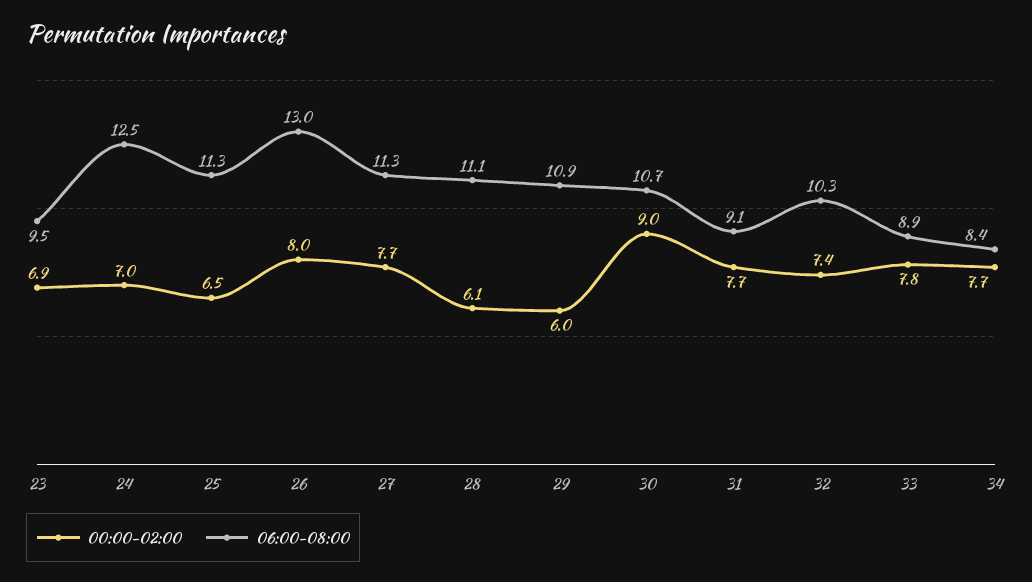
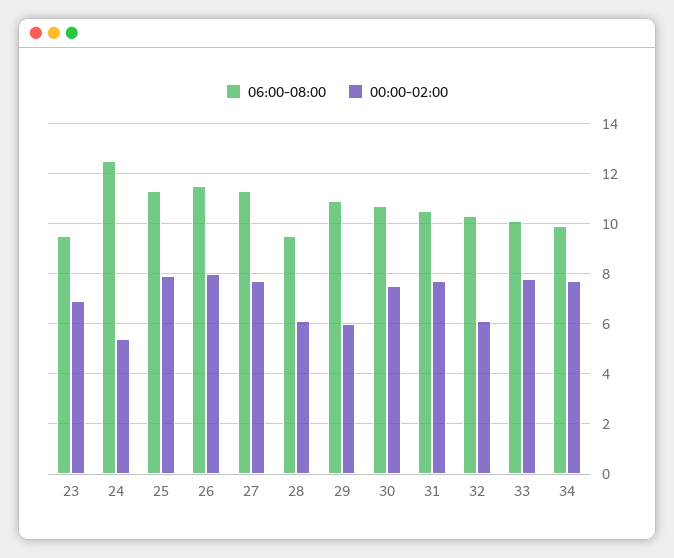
00:00-02:00, 24: 7 -> 5.5
00:00-02:00, 25: 6.5 -> 8
06:00-08:00, 26: 13 -> 11.5
06:00-08:00, 28: 11.1 -> 9.5
00:00-02:00, 30: 9 -> 7.5
06:00-08:00, 31: 9.1 -> 10.5
00:00-02:00, 32: 7.4 -> 6
06:00-08:00, 33: 8.9 -> 10
06:00-08:00, 34: 8.4 -> 10

